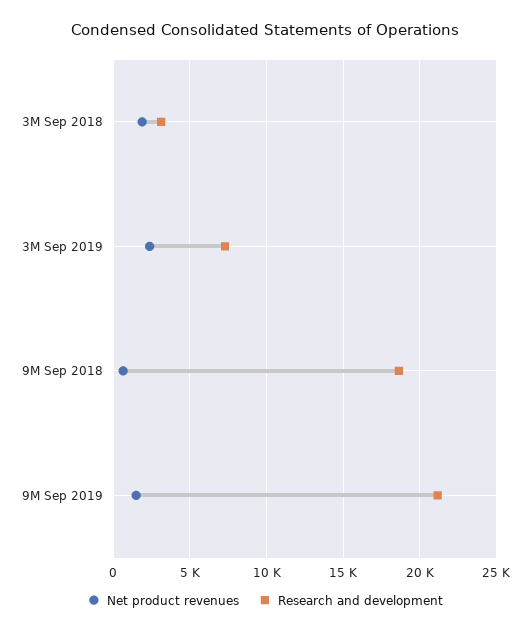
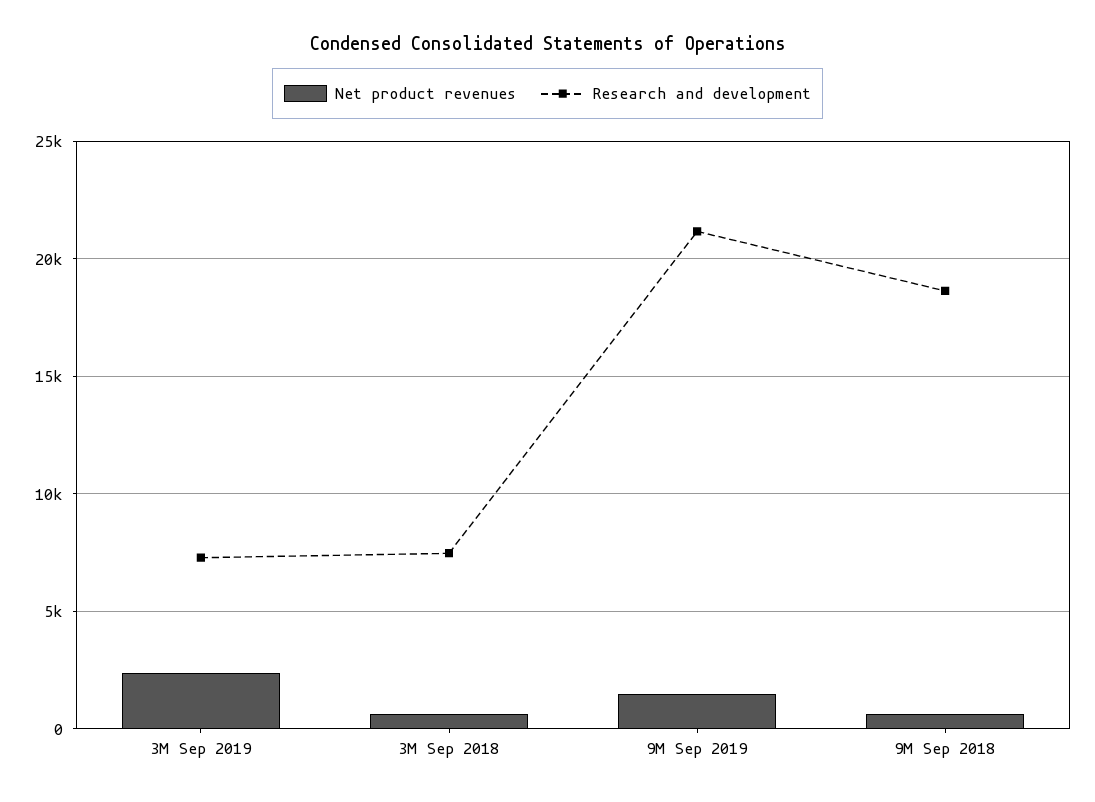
Net product revenues, 3M Sep 2018: 2000 -> 500
Research and development, 3M Sep 2018: 3000 -> 7500

